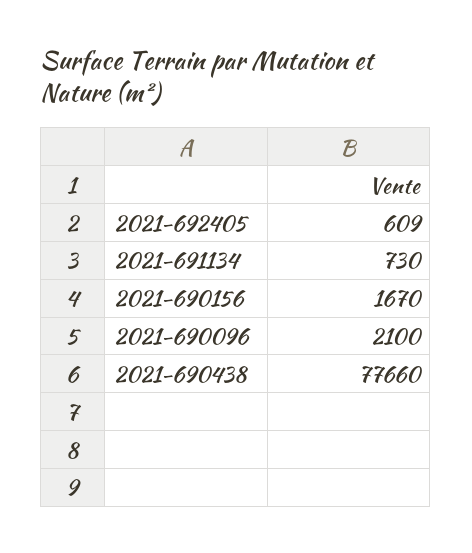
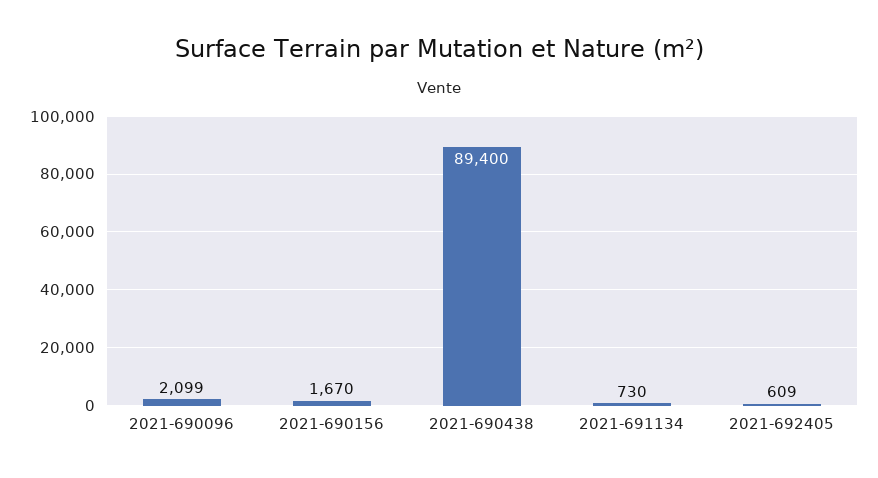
2021-690096: 2100 -> 2099
2021-690438: 77660 -> 89400

